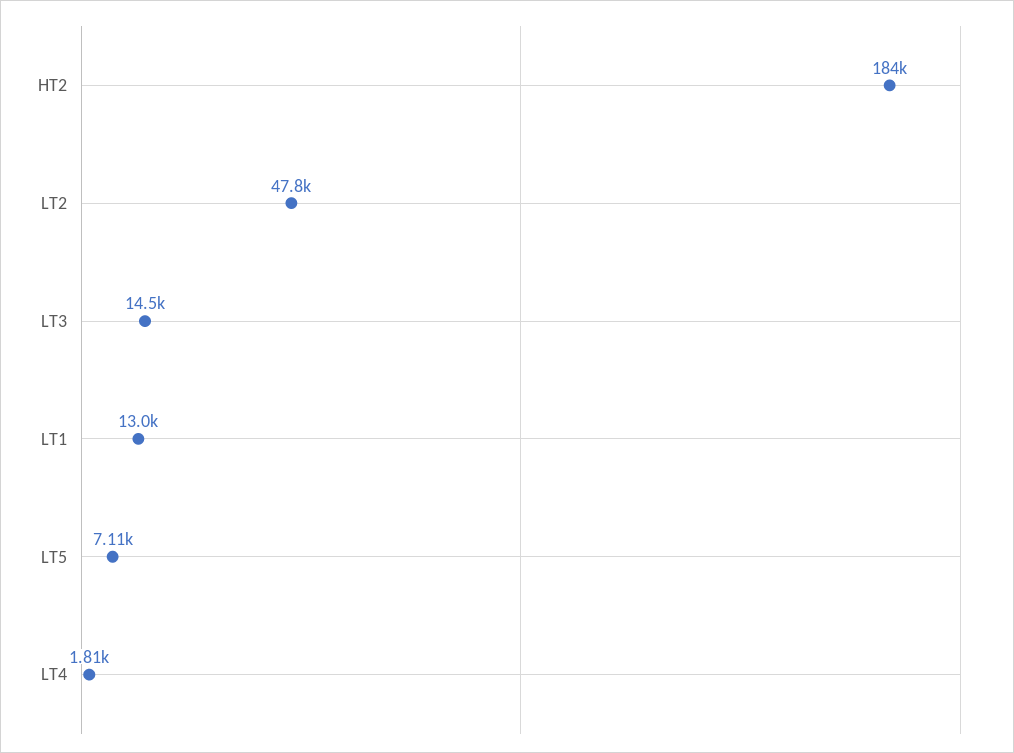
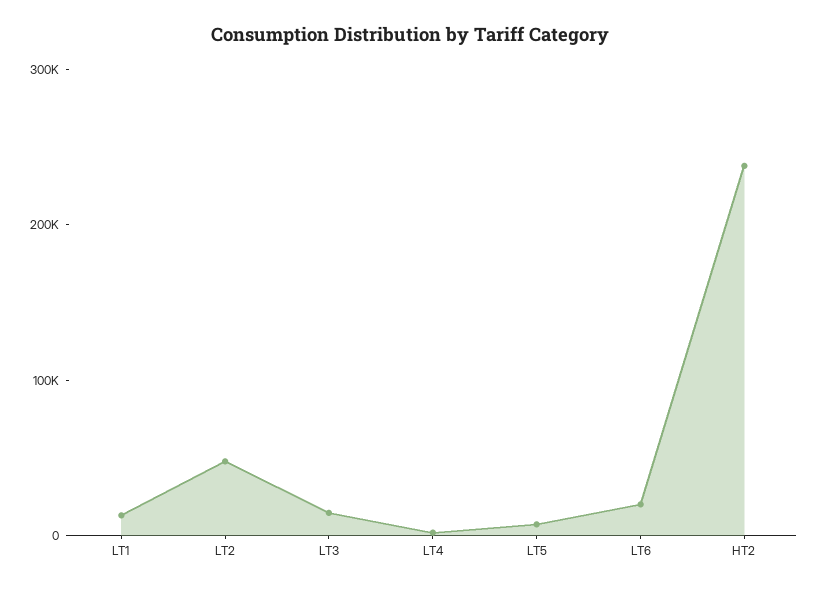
HT2: 184000 -> 240000
LT6: none -> 20000

